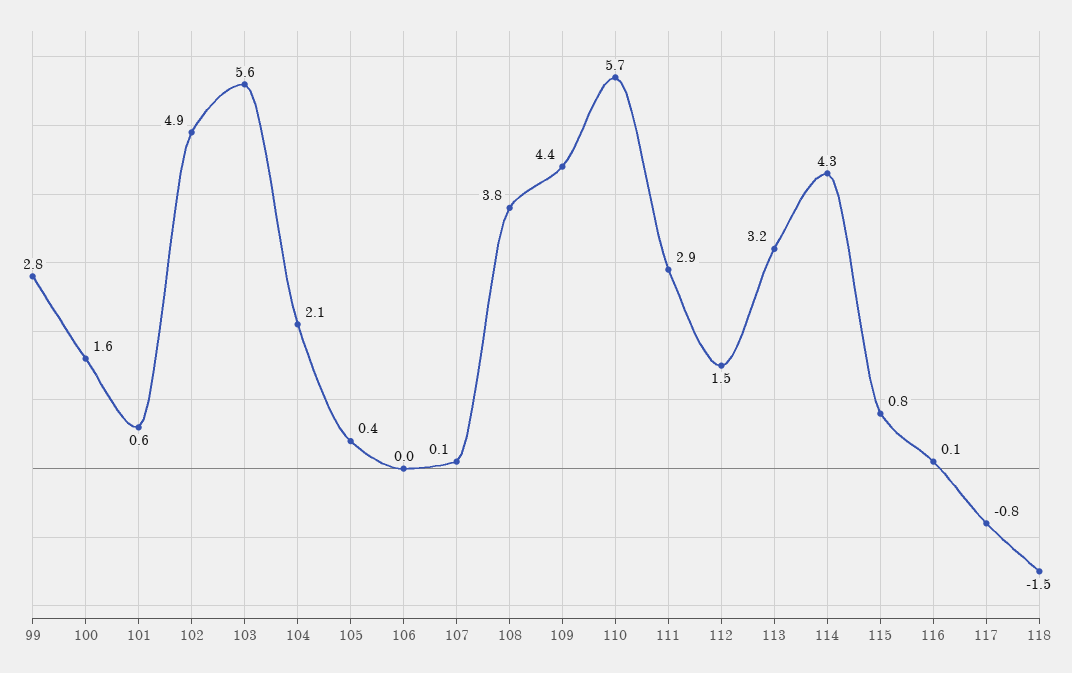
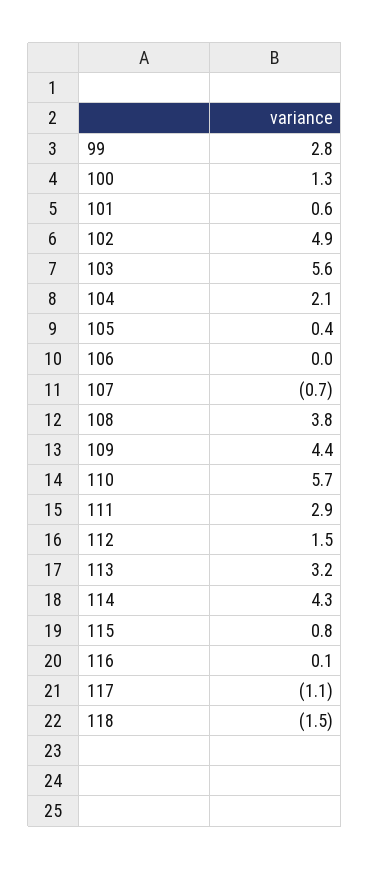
100: 1.6 -> 1.3
107: 0.1 -> -0.7
117: -0.8 -> -1.1

